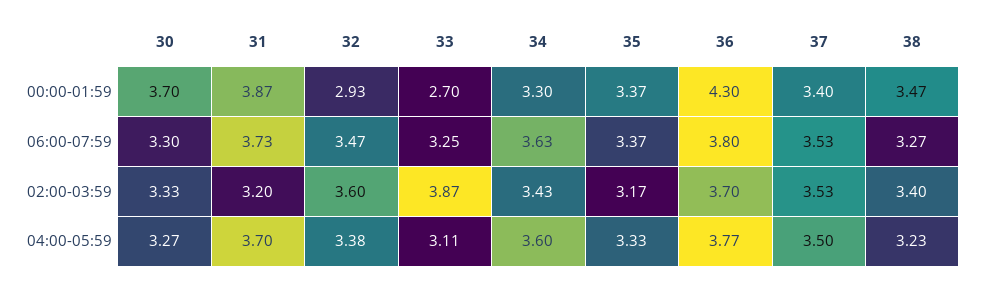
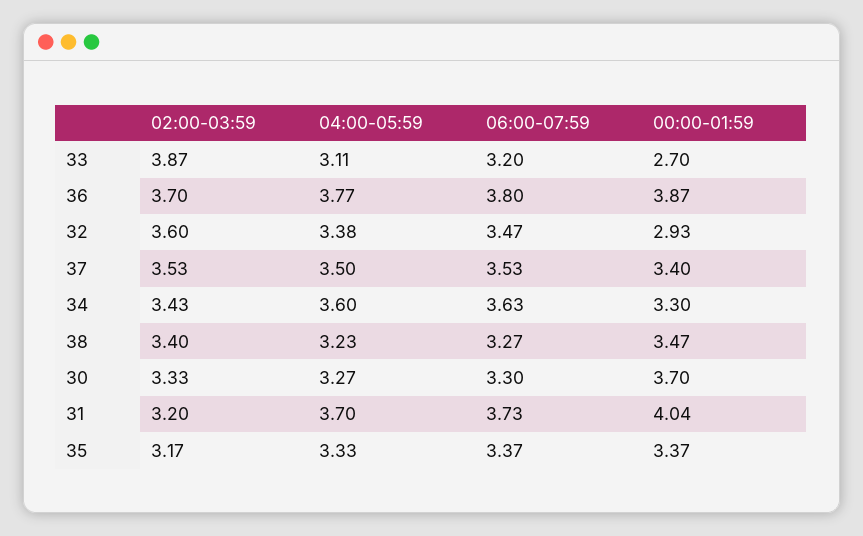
31, 00:00-01:59: 3.87 -> 4.04
36, 00:00-01:59: 4.3 -> 3.87
33, 06:00-07:59: 3.25 -> 3.2

